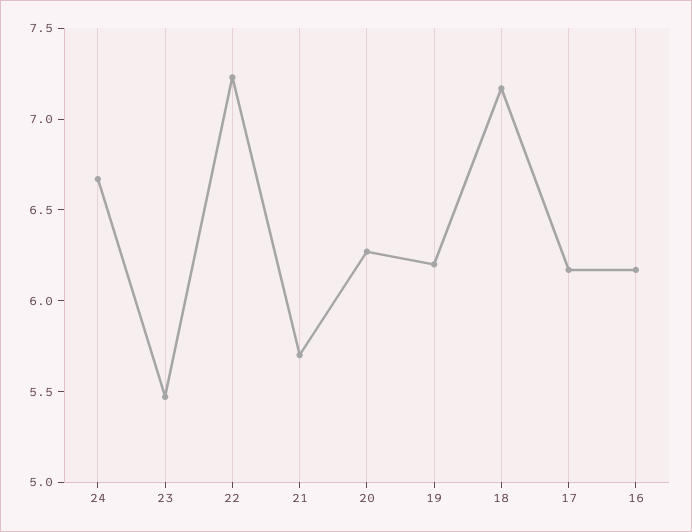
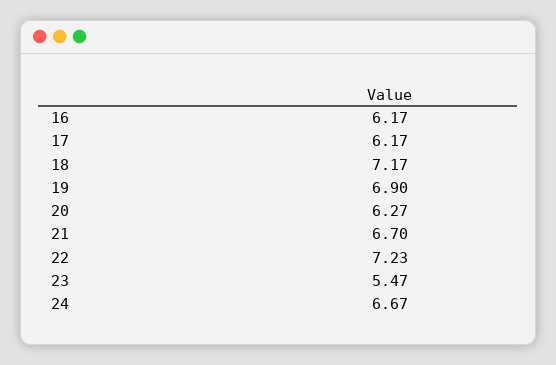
21: 5.7 -> 6.7
19: 6.2 -> 6.9

